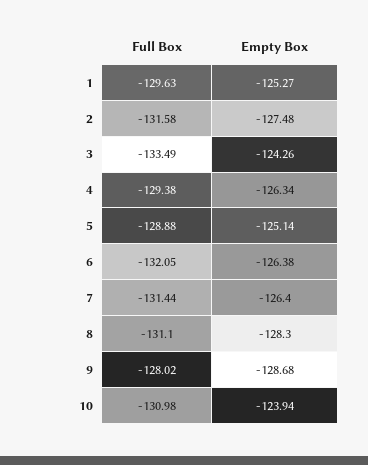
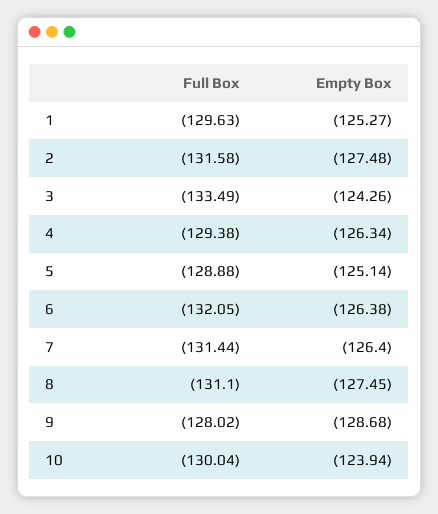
Empty Box, 8: -128.3 -> -127.45
Full Box, 10: -130.98 -> -130.04

